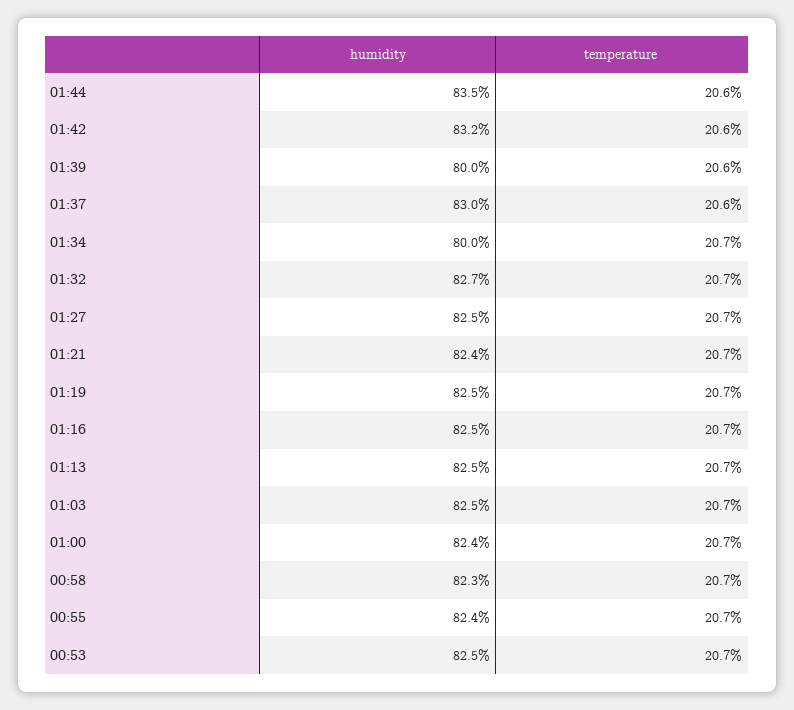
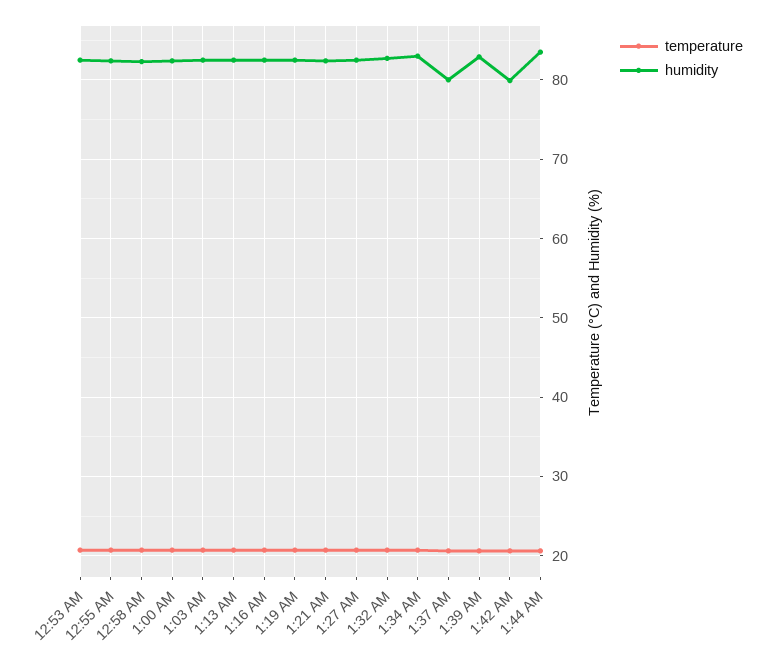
humidity, 01:42: 83.2 -> 80
humidity, 01:39: 80 -> 83
humidity, 01:37: 83 -> 80
humidity, 01:34: 80 -> 83

